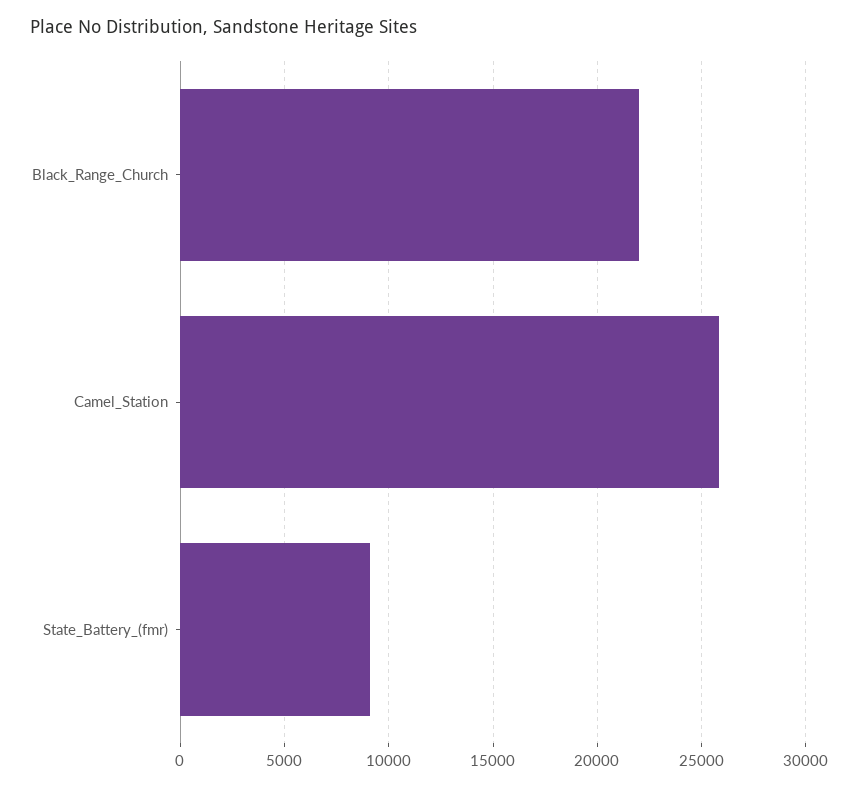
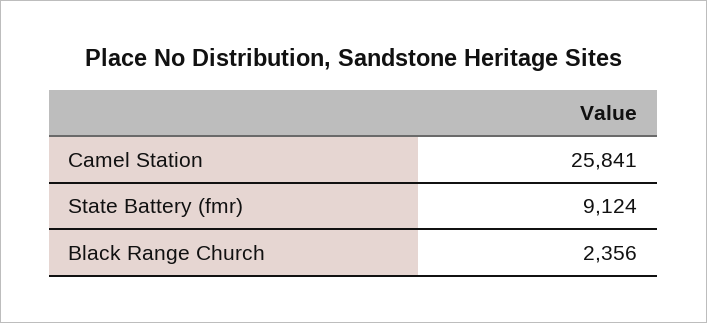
Black_Range_Church: 22000 -> 2356

